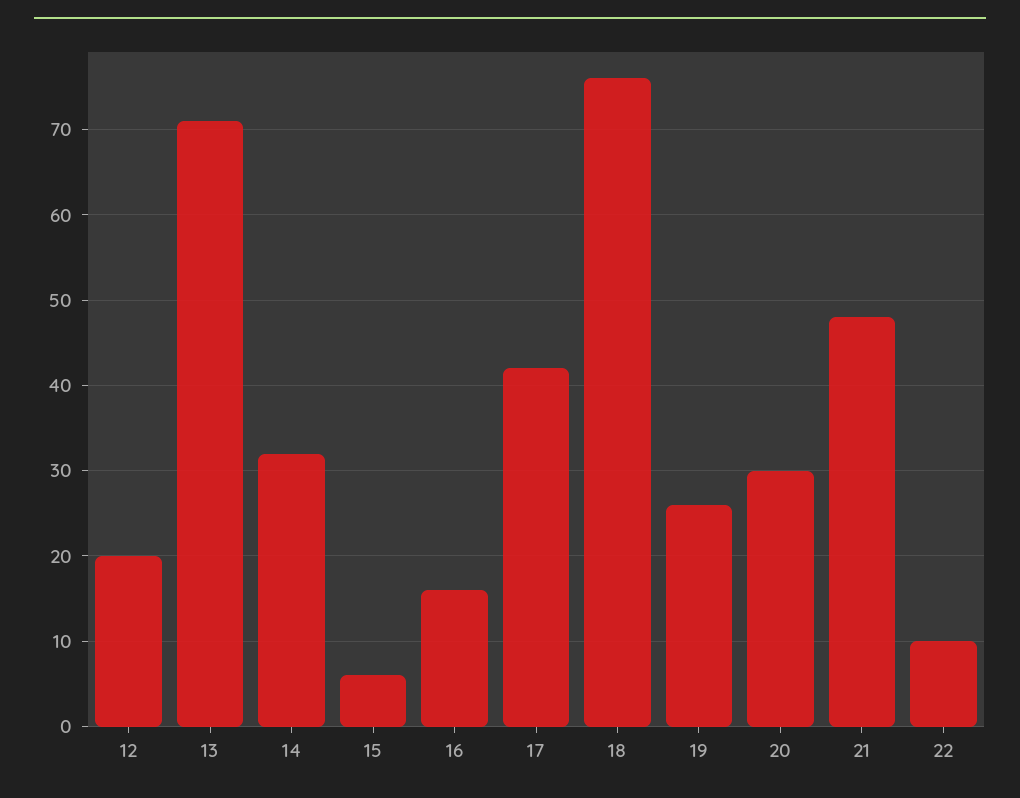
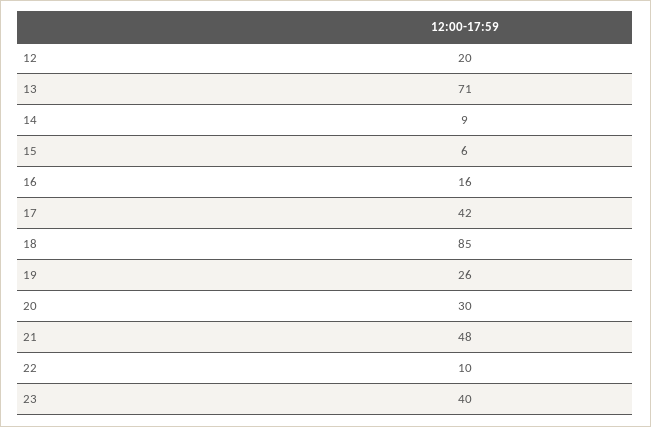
14: 32 -> 9
18: 76 -> 85
23: none -> 40

